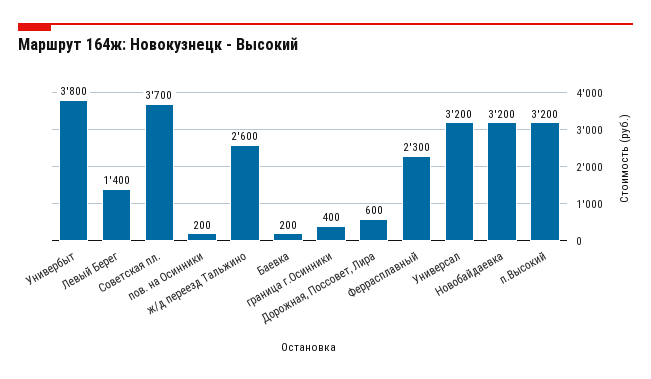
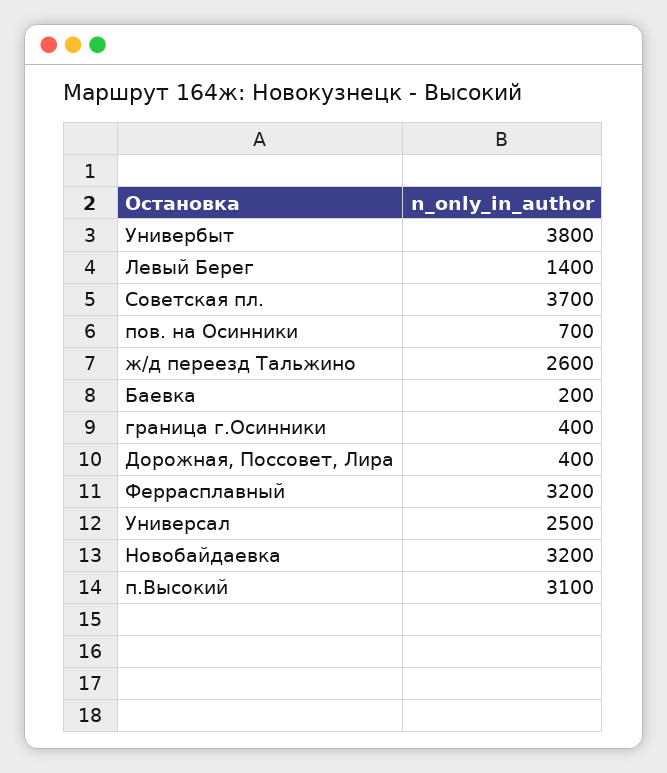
пов. на Осинники: 200 -> 700
Дорожная, Поссовет, Лира: 600 -> 400
Феррасплавный: 2300 -> 3200
Универсал: 3200 -> 2500
п.Высокий: 3200 -> 3100

